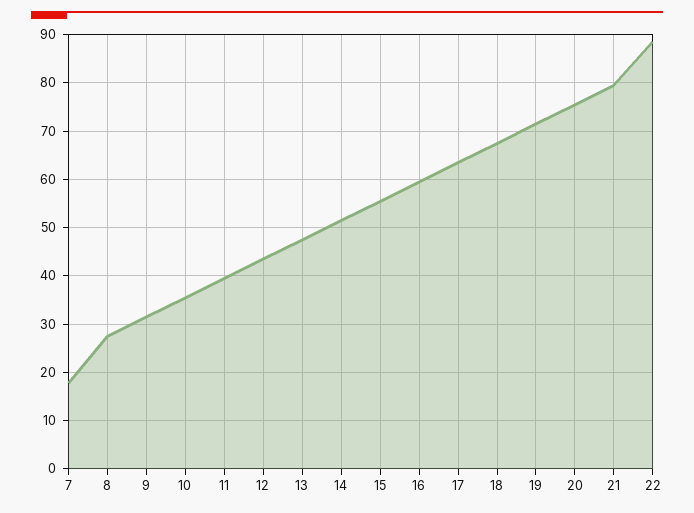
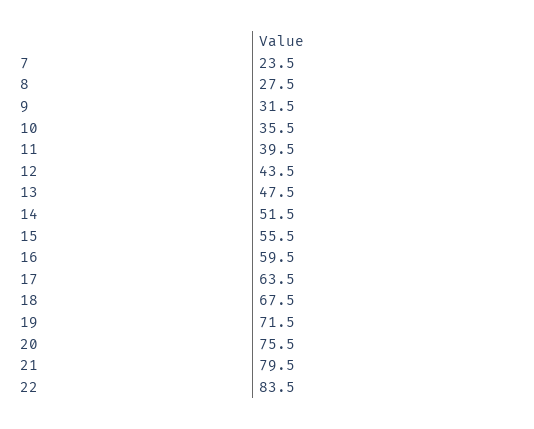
7: 18 -> 23.5
22: 88 -> 83.5

